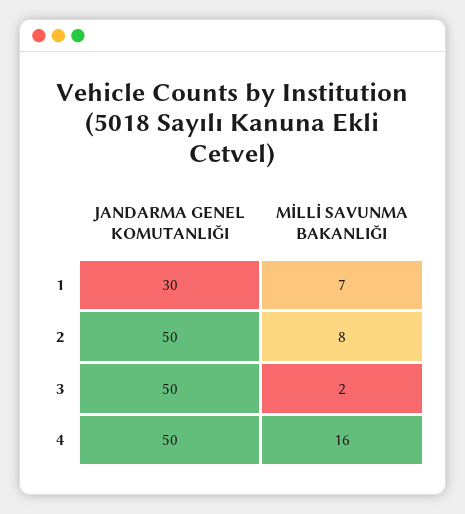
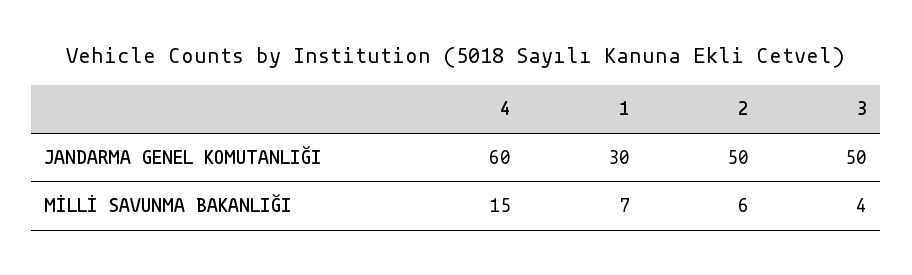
MİLLİ SAVUNMA BAKANLIĞI, 2: 8 -> 6
MİLLİ SAVUNMA BAKANLIĞI, 3: 2 -> 4
JANDARMA GENEL KOMUTANLIĞI, 4: 50 -> 60
MİLLİ SAVUNMA BAKANLIĞI, 4: 16 -> 15

